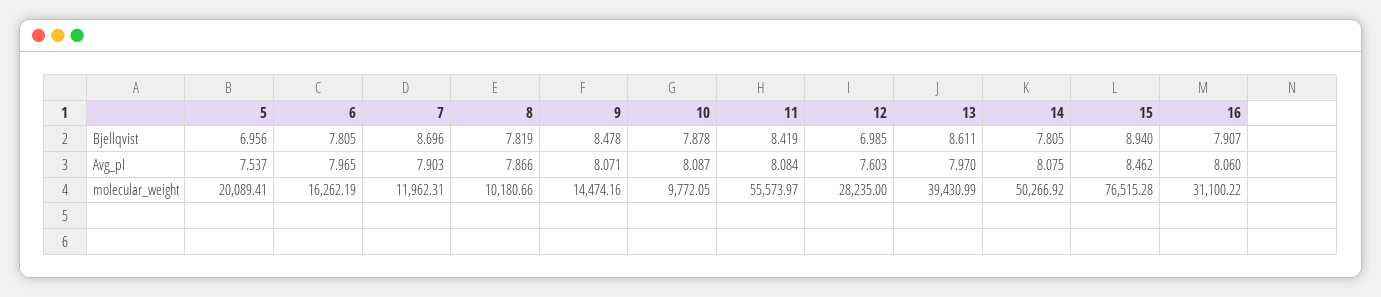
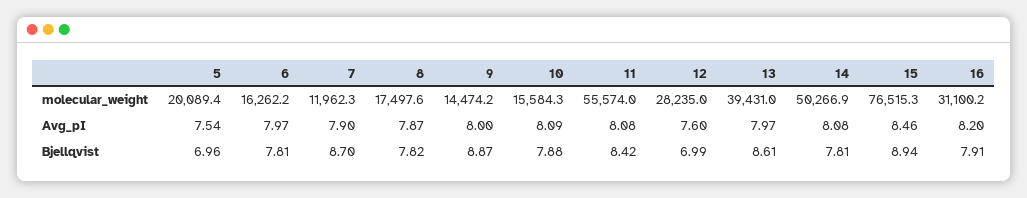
9, Bjellqvist: 8.478 -> 8.87
9, Avg_pI: 8.071 -> 8
16, Avg_pI: 8.06 -> 8.2
8, molecular_weight: 10180.66 -> 17497.6
10, molecular_weight: 9772.05 -> 15584.3

